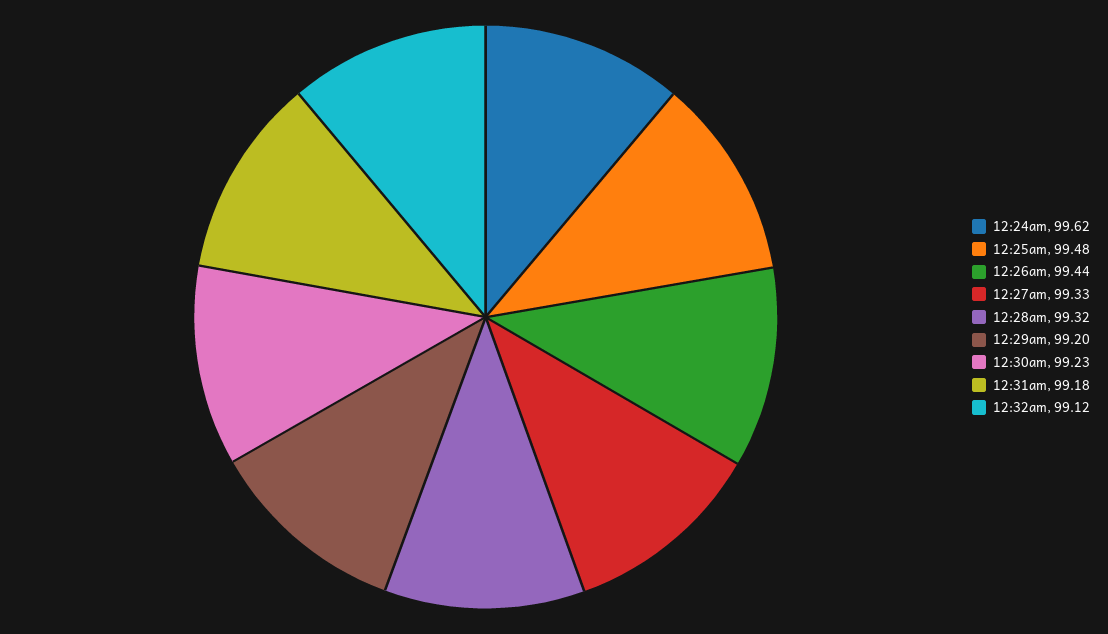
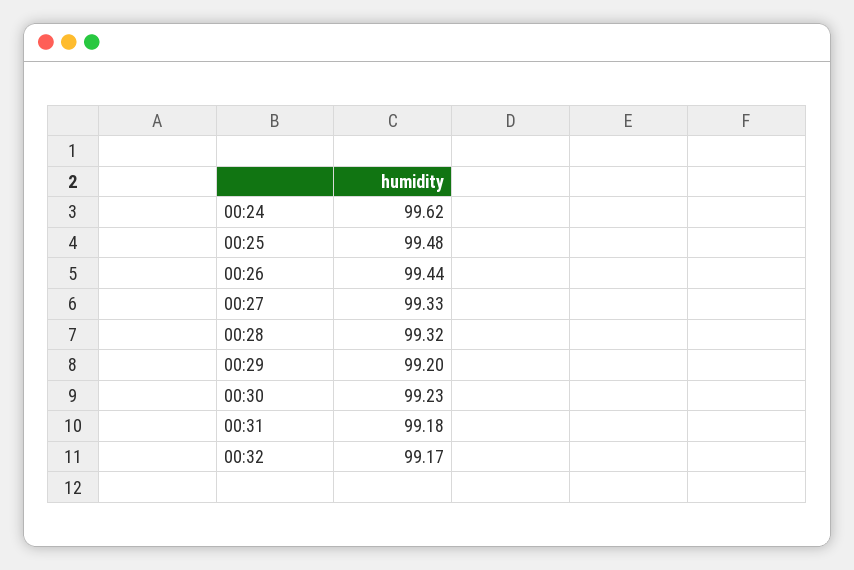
12:32am: 99.12 -> 99.17

